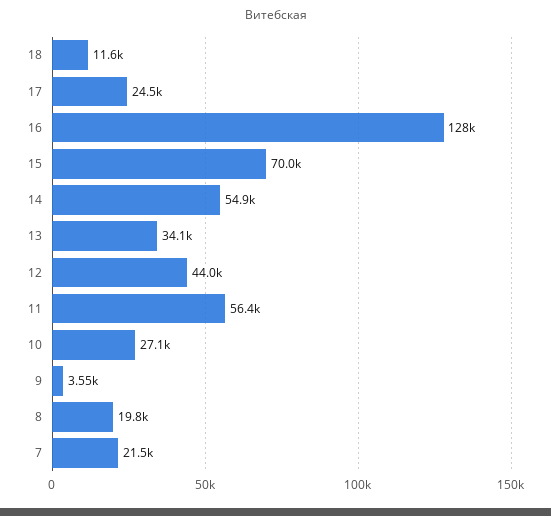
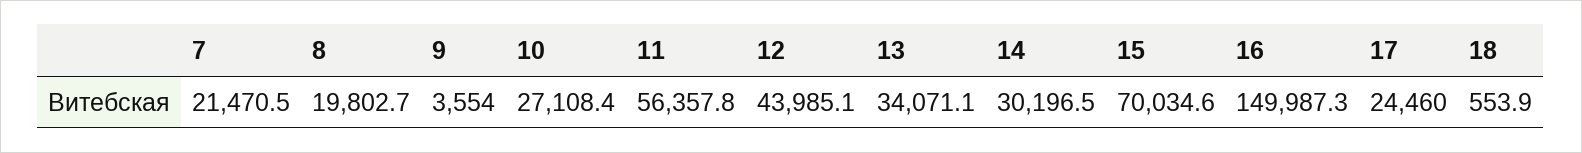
18: 11600 -> 553.9
16: 128000 -> 149987.3
14: 54900 -> 30196.5

